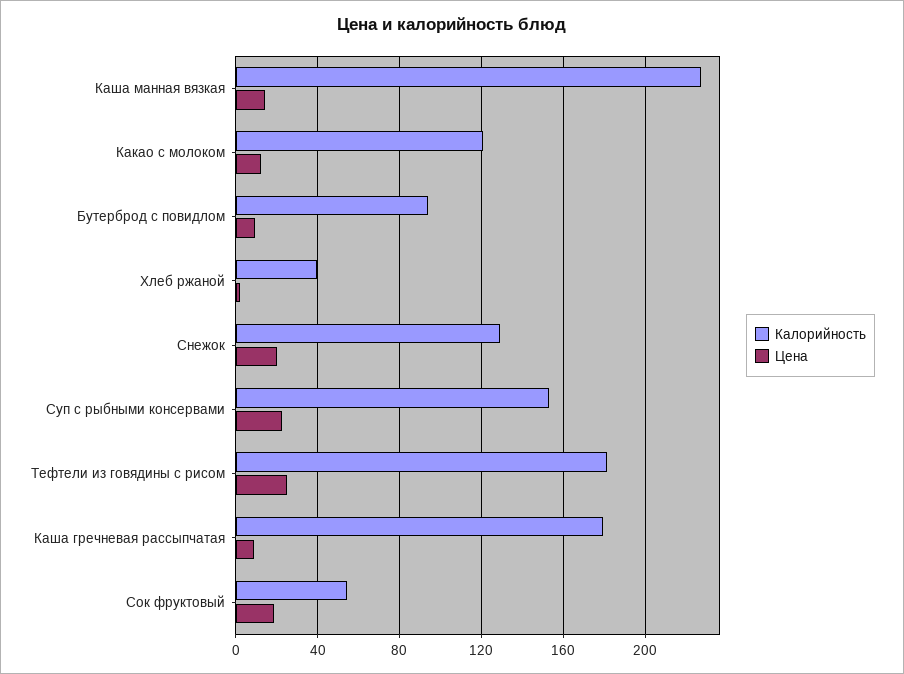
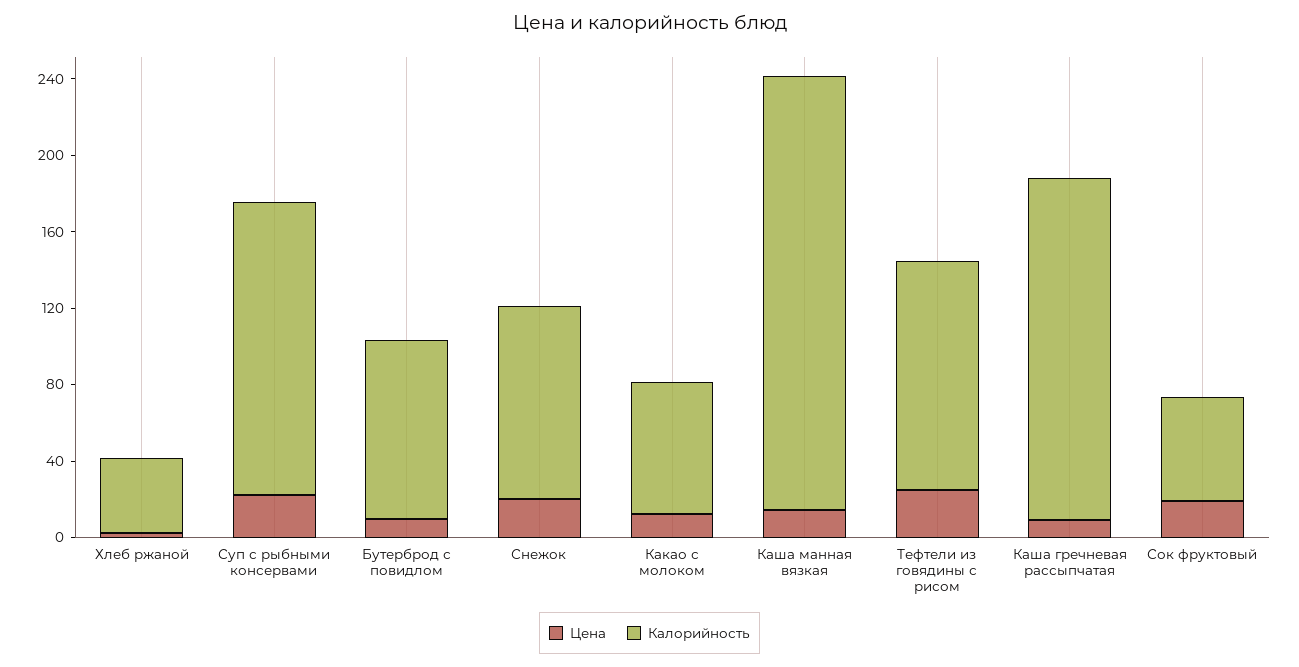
Калорийность, Какао с молоком: 120 -> 70
Калорийность, Снежок: 130 -> 100
Калорийность, Тефтели из говядины с рисом: 180 -> 120

